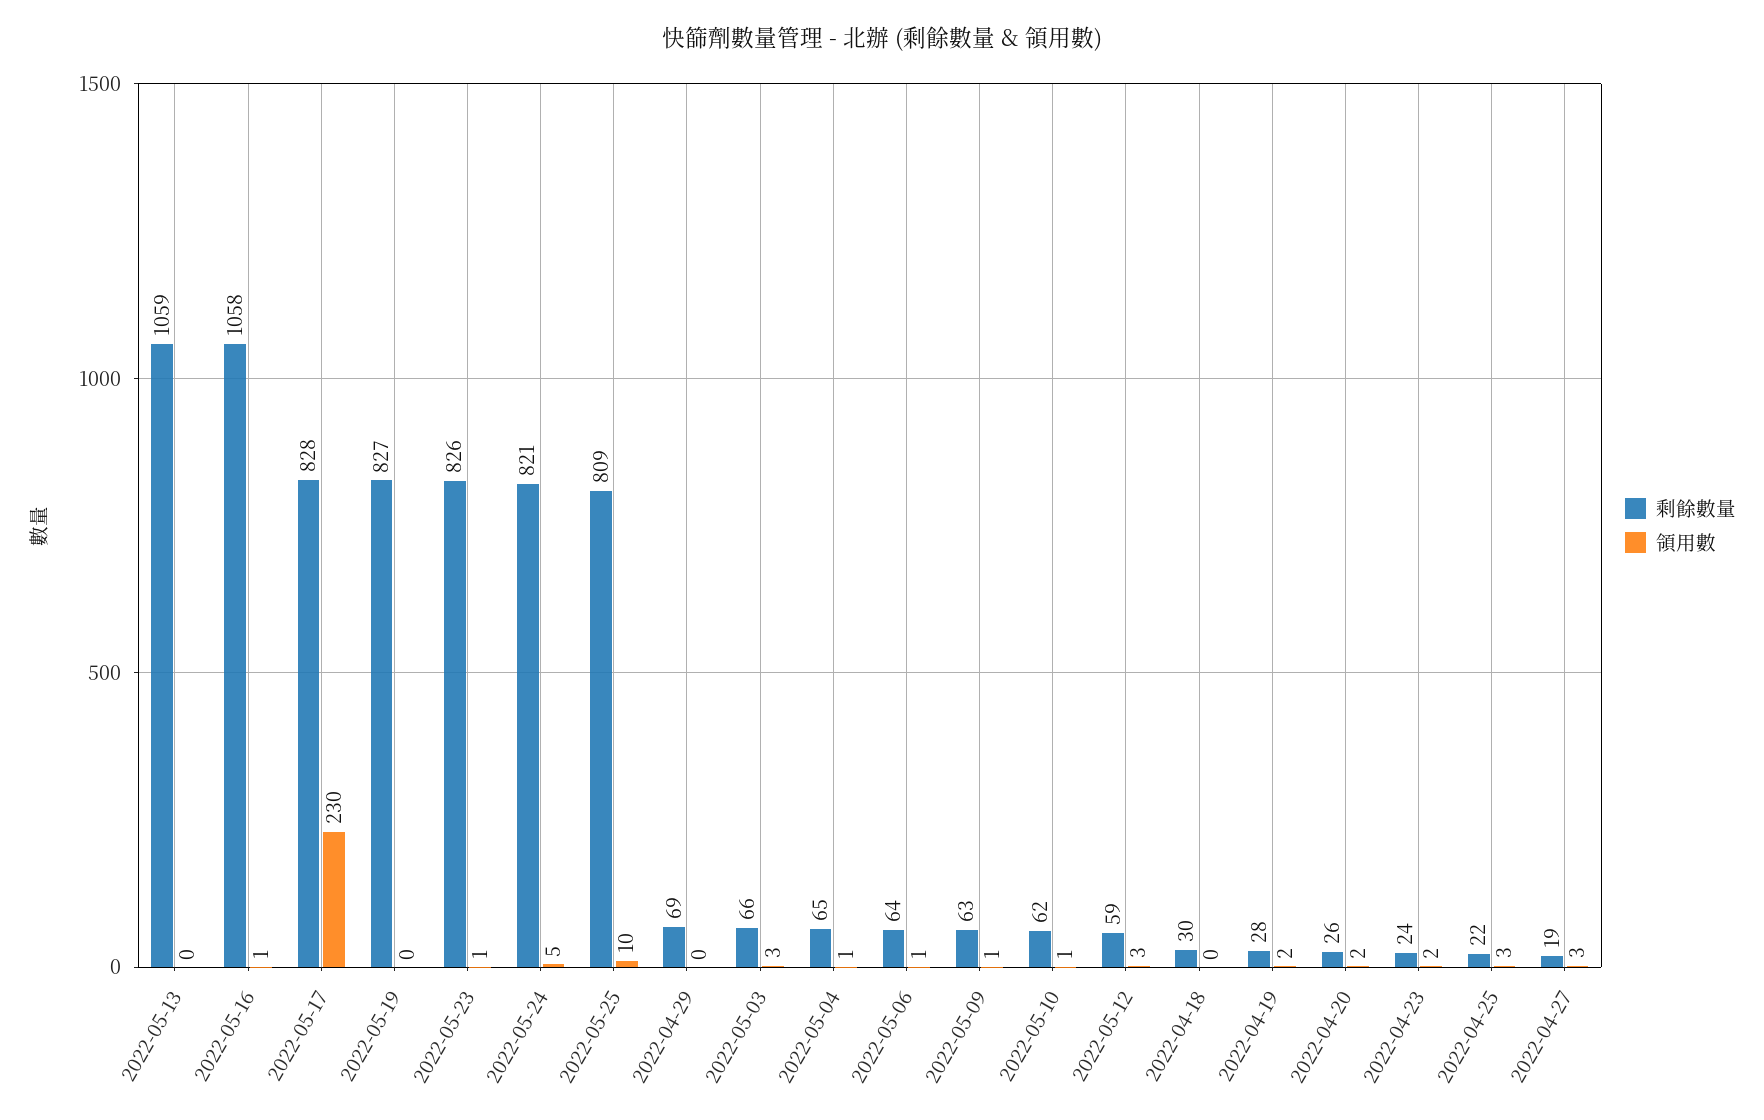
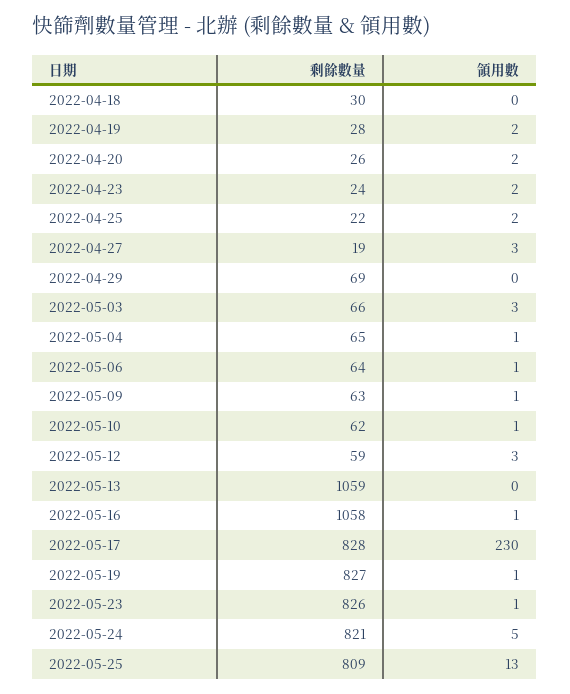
領用數, 2022-05-19: 0 -> 1
領用數, 2022-05-25: 10 -> 13
領用數, 2022-04-25: 3 -> 2

